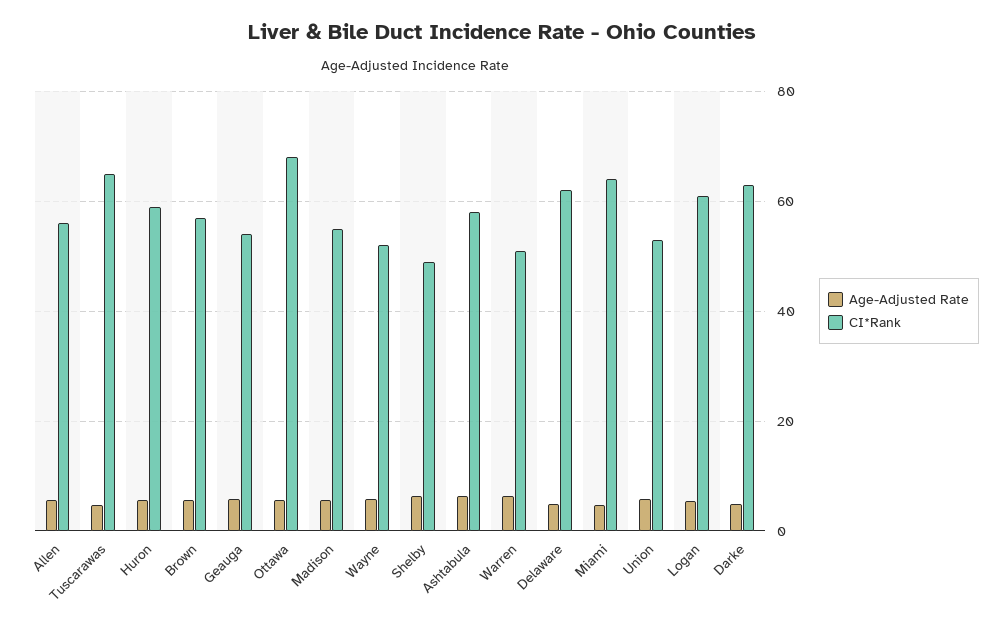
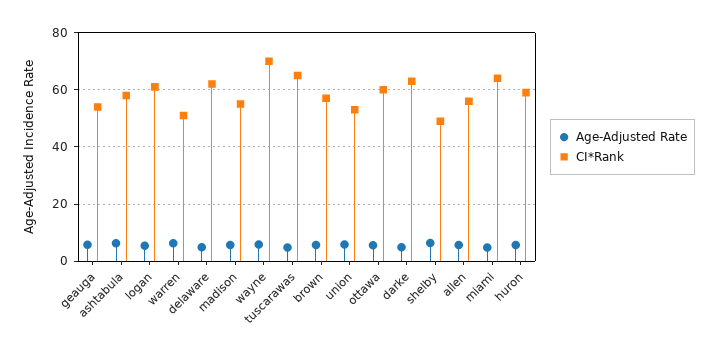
CI*Rank, Ottawa: 68 -> 60
CI*Rank, Wayne: 52 -> 70

